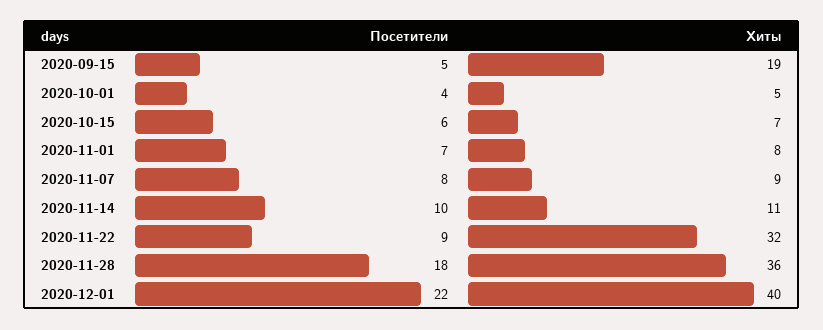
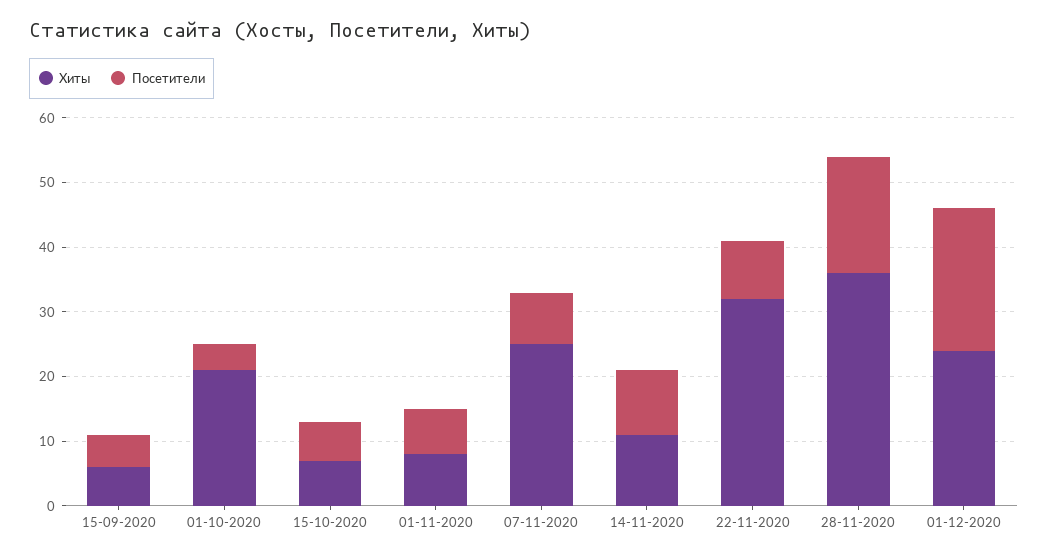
Хиты, 2020-09-15: 19 -> 5
Хиты, 2020-10-01: 5 -> 20
Хиты, 2020-11-07: 9 -> 25
Хиты, 2020-12-01: 40 -> 25

